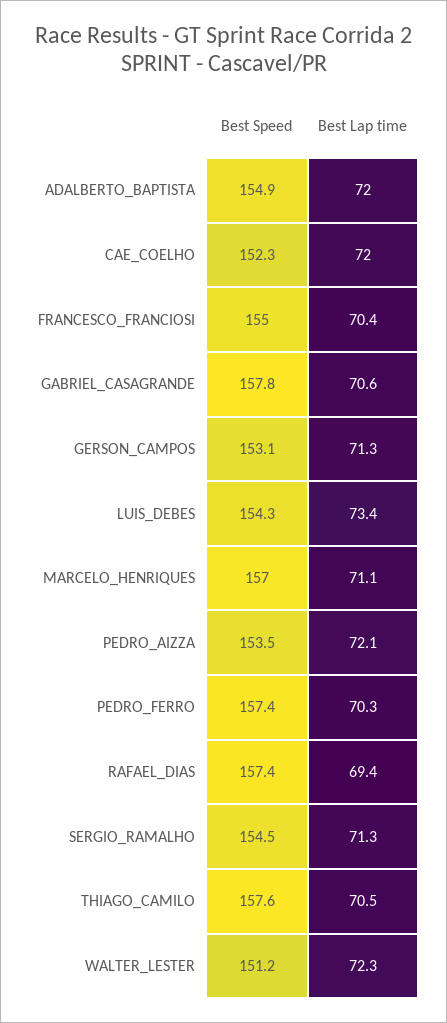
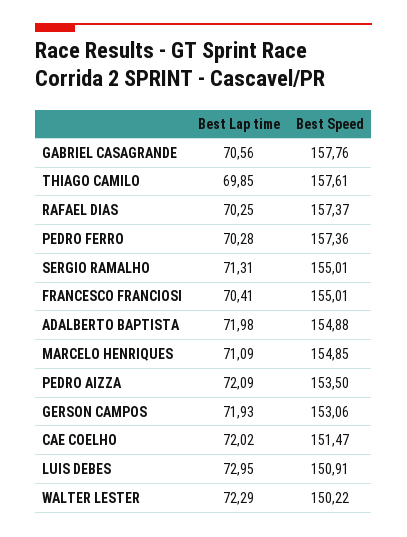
Best Speed, CAE_COELHO: 152.3 -> 151.47
Best Lap time, GERSON_CAMPOS: 71.3 -> 71.93
Best Speed, LUIS_DEBES: 154.3 -> 150.91
Best Lap time, LUIS_DEBES: 73.4 -> 72.95
Best Speed, MARCELO_HENRIQUES: 157 -> 154.85
Best Lap time, RAFAEL_DIAS: 69.4 -> 70.25
Best Speed, SERGIO_RAMALHO: 154.5 -> 155.01
Best Lap time, THIAGO_CAMILO: 70.5 -> 69.85
Best Speed, WALTER_LESTER: 151.2 -> 150.22

